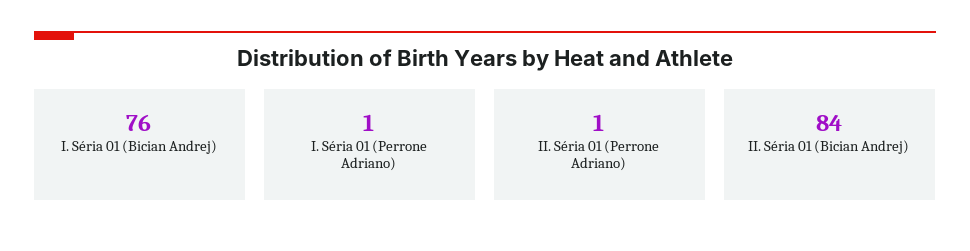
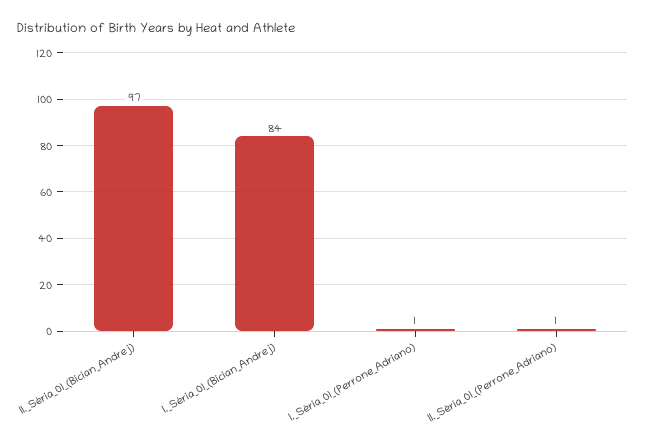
I. Séria 01 (Bician Andrej): 76 -> 84
II. Séria 01 (Bician Andrej): 84 -> 97

